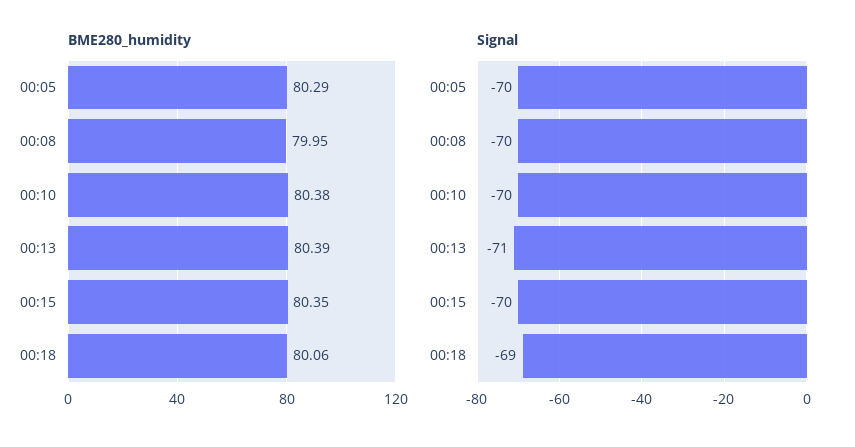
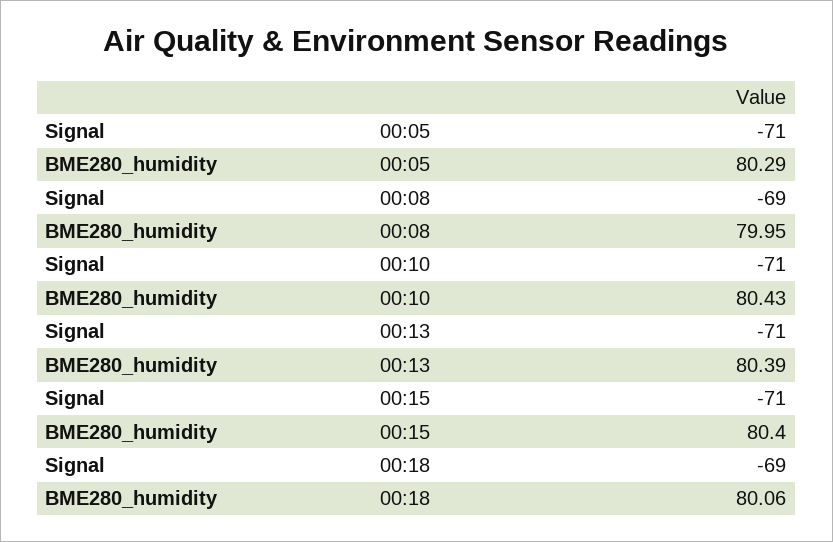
BME280_humidity, 00:10: 80.38 -> 80.43
BME280_humidity, 00:15: 80.35 -> 80.4
Signal, 00:05: -70 -> -71
Signal, 00:08: -70 -> -69
Signal, 00:10: -70 -> -71
Signal, 00:15: -70 -> -71

